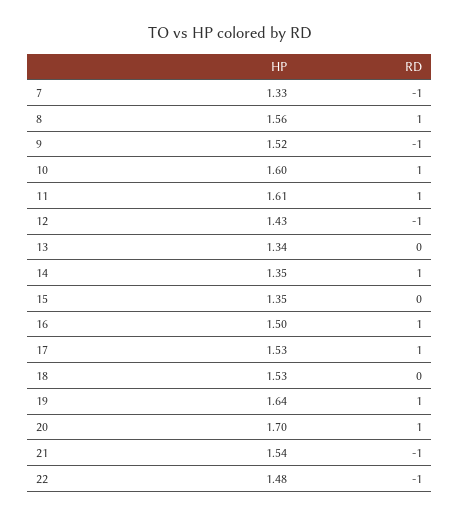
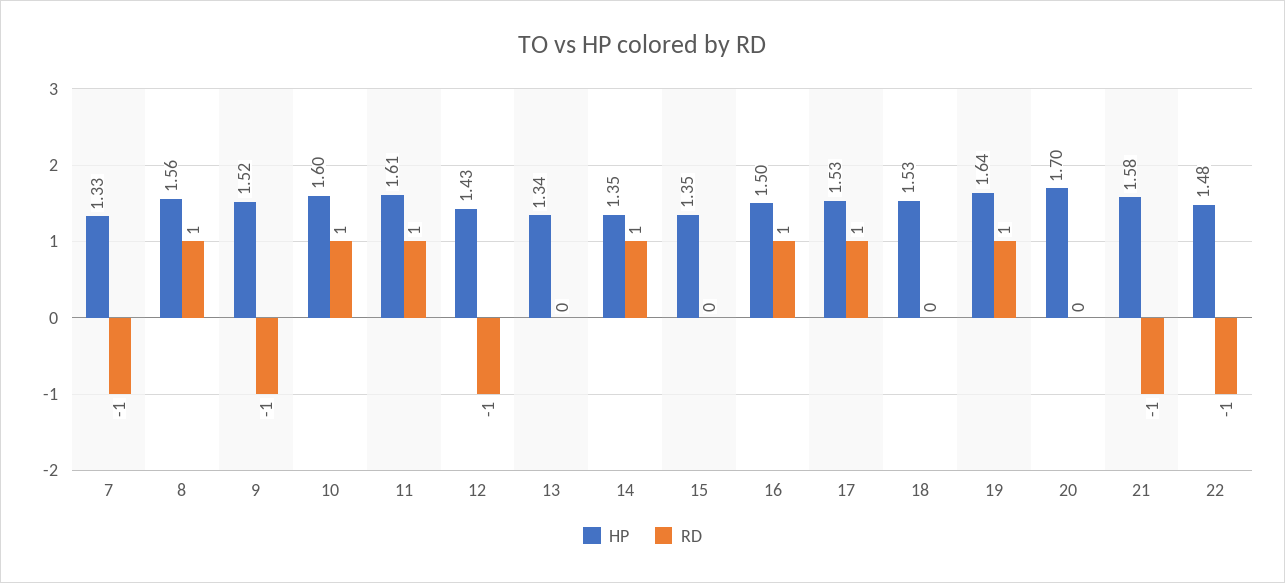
RD, 20: 1 -> 0
HP, 21: 1.54 -> 1.58

